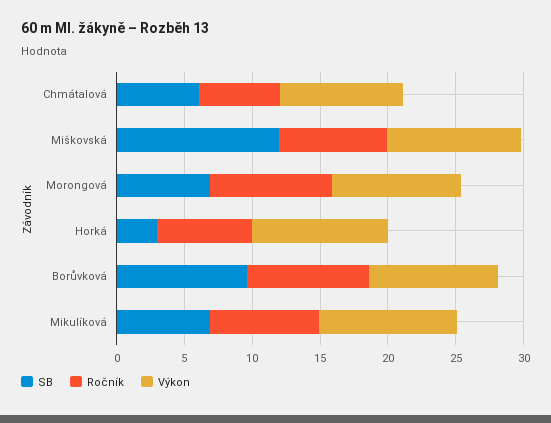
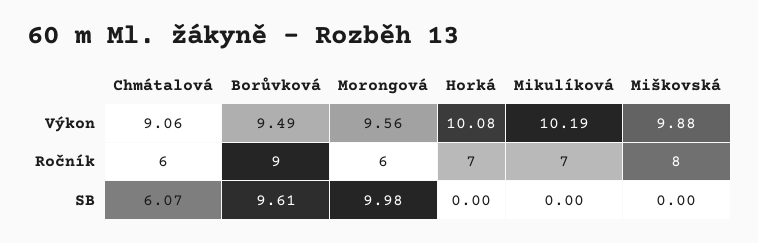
SB, Miškovská: 12 -> 0
SB, Morongová: 7 -> 9.98
Ročník, Morongová: 9 -> 6
SB, Horká: 3 -> 0
SB, Mikulíková: 7 -> 0
Ročník, Mikulíková: 8 -> 7

